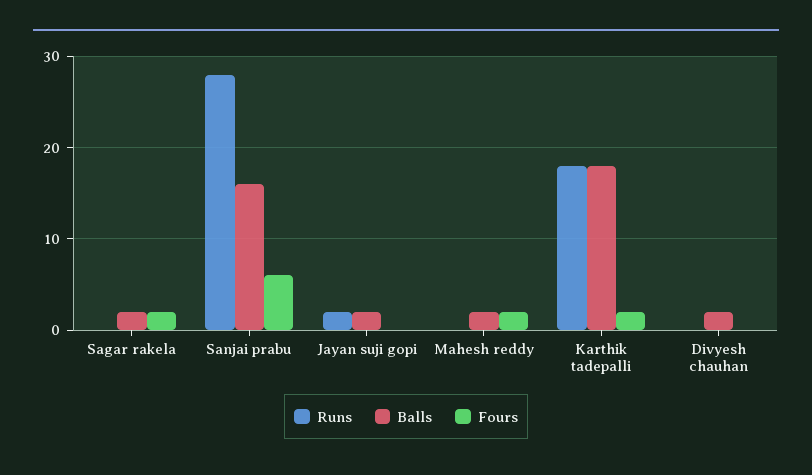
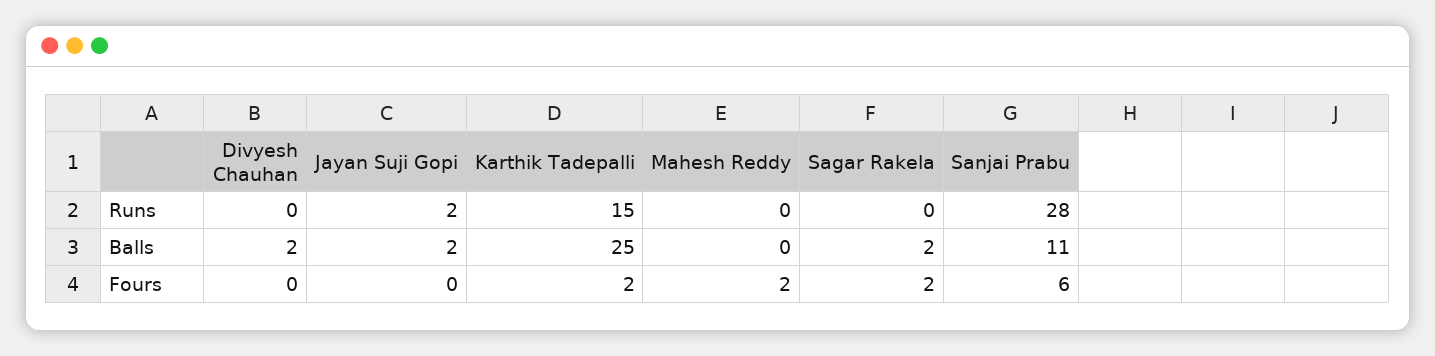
Balls, Sanjai prabu: 16 -> 11
Balls, Mahesh reddy: 2 -> 0
Runs, Karthik tadepalli: 18 -> 15
Balls, Karthik tadepalli: 18 -> 25

